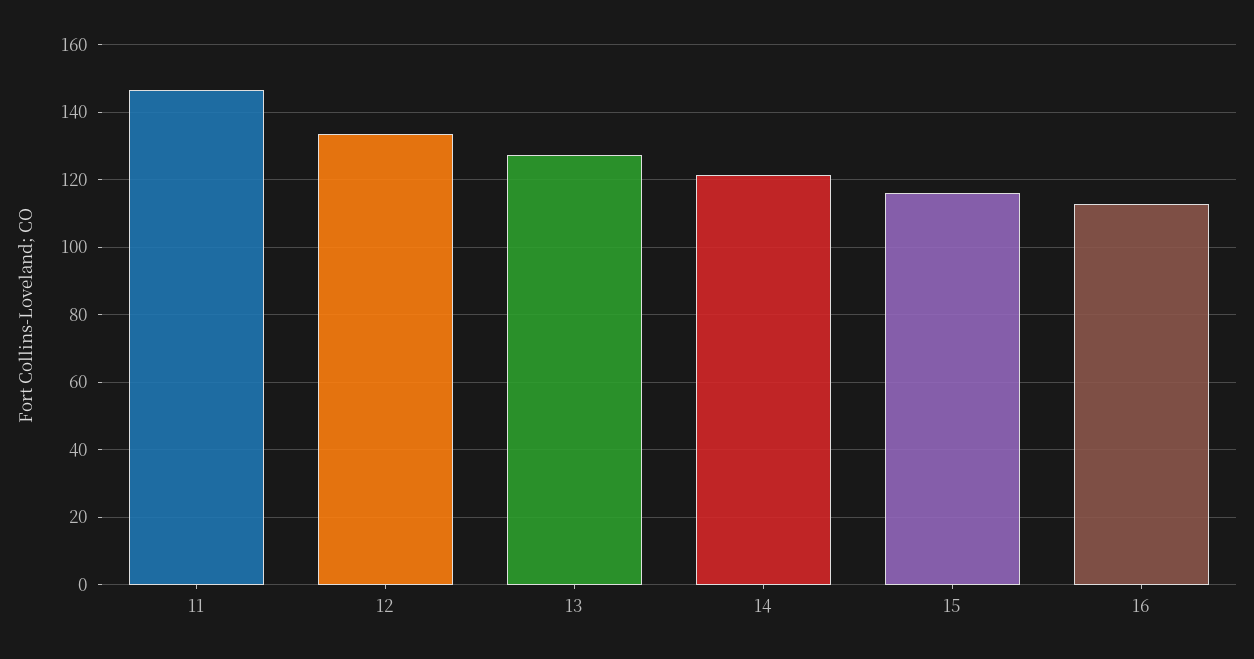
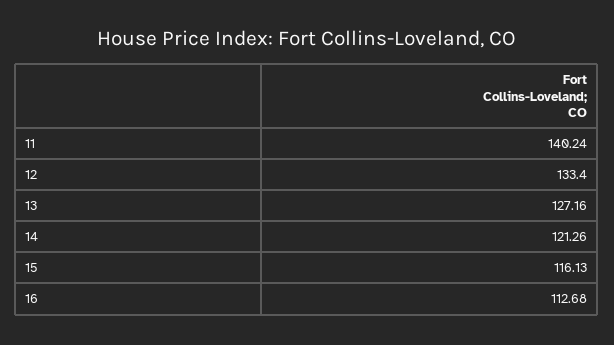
11: 146 -> 140.24

